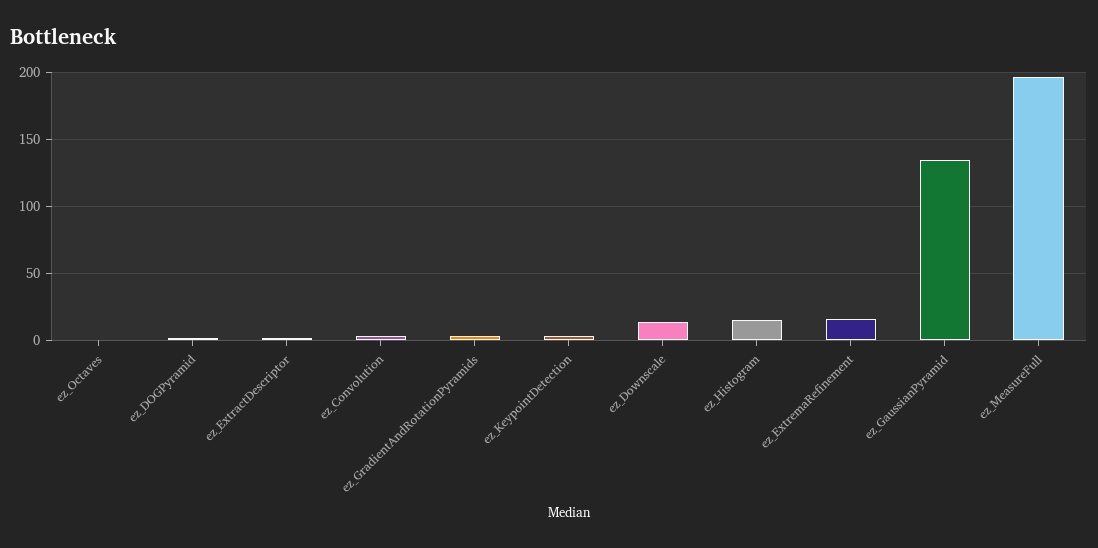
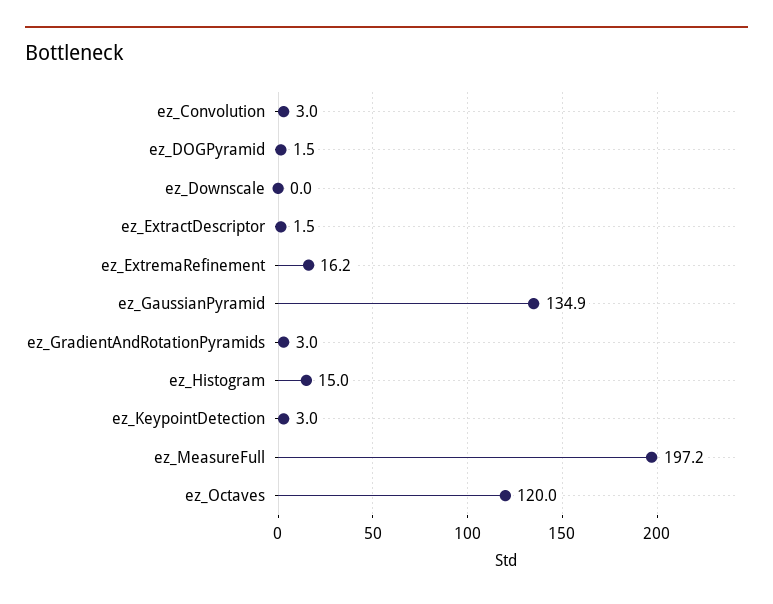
ez_Octaves: 0 -> 120
ez_Downscale: 15 -> 0

